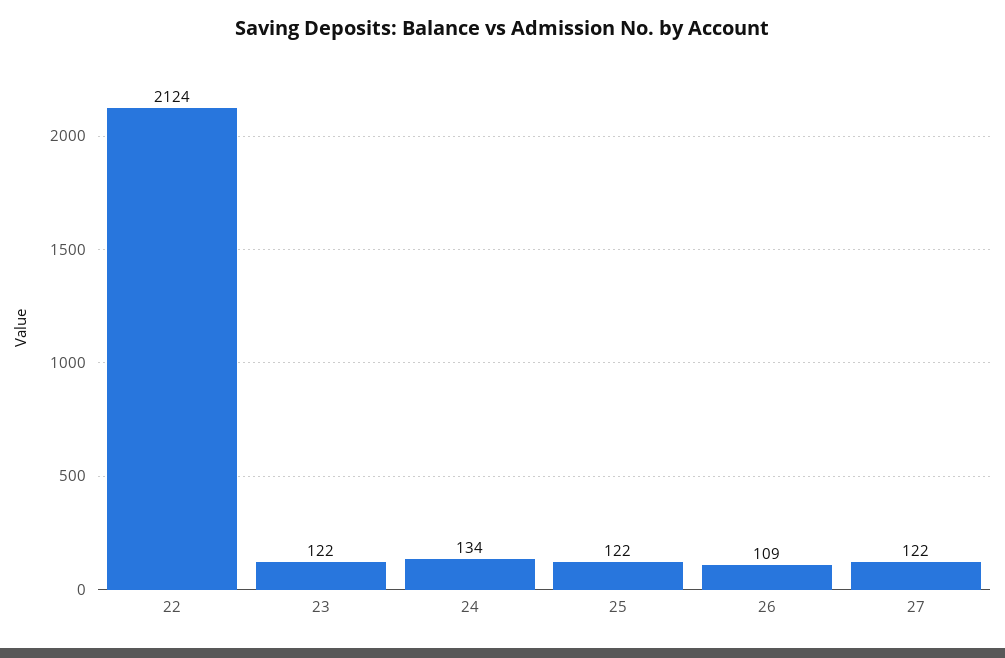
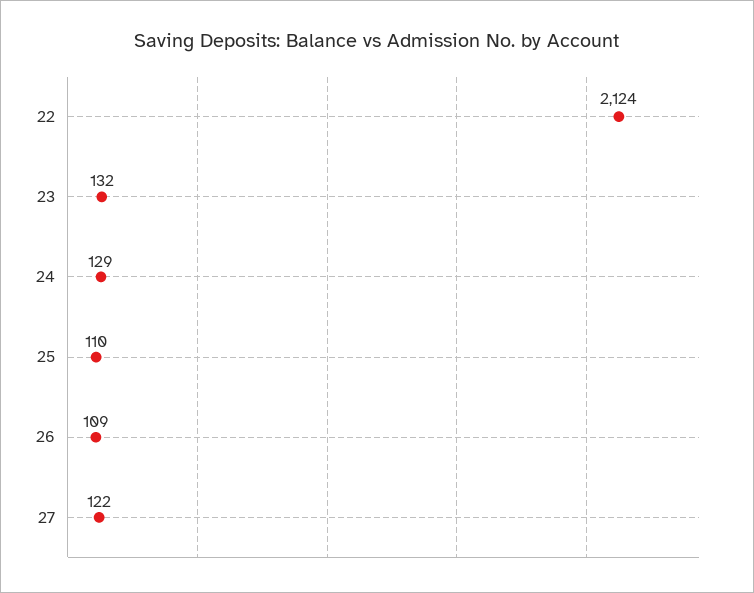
23: 122 -> 132
24: 134 -> 129
25: 122 -> 110

